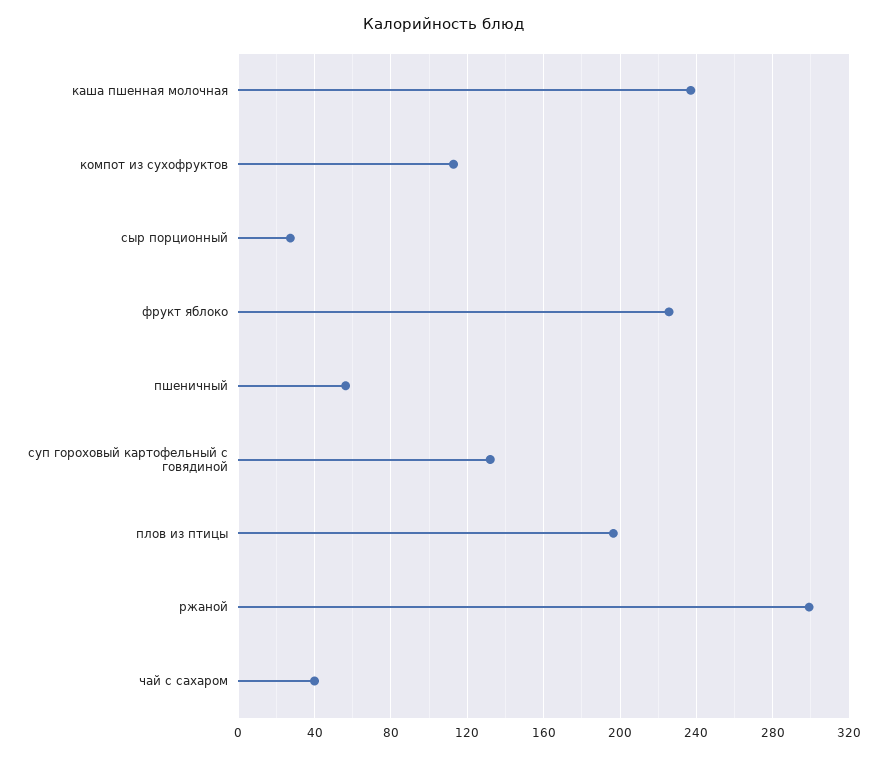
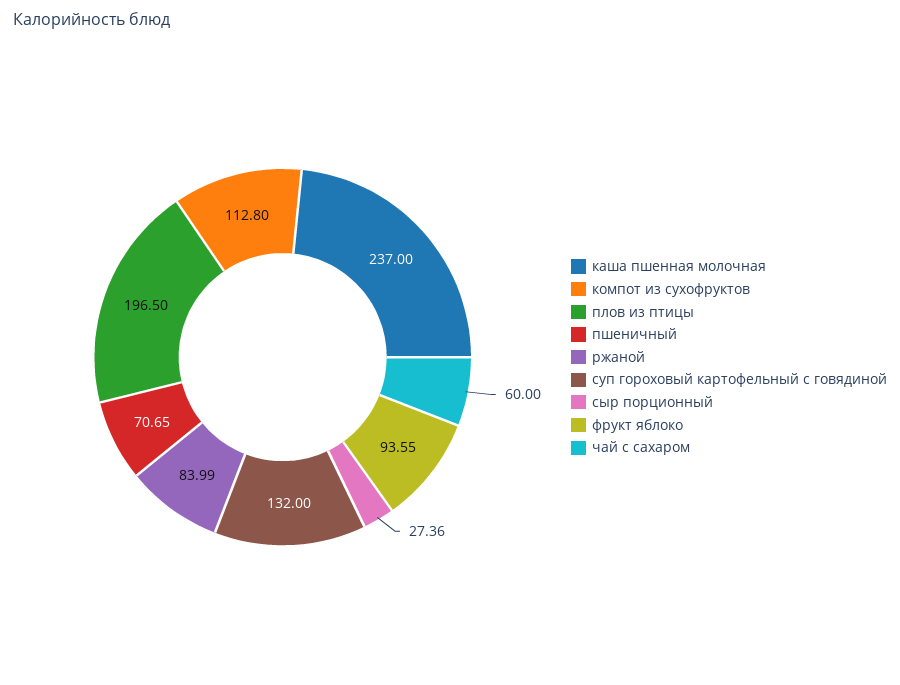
фрукт яблоко: 225 -> 93.55
пшеничный: 55 -> 70.65
ржаной: 300 -> 83.99
чай с сахаром: 40 -> 60

